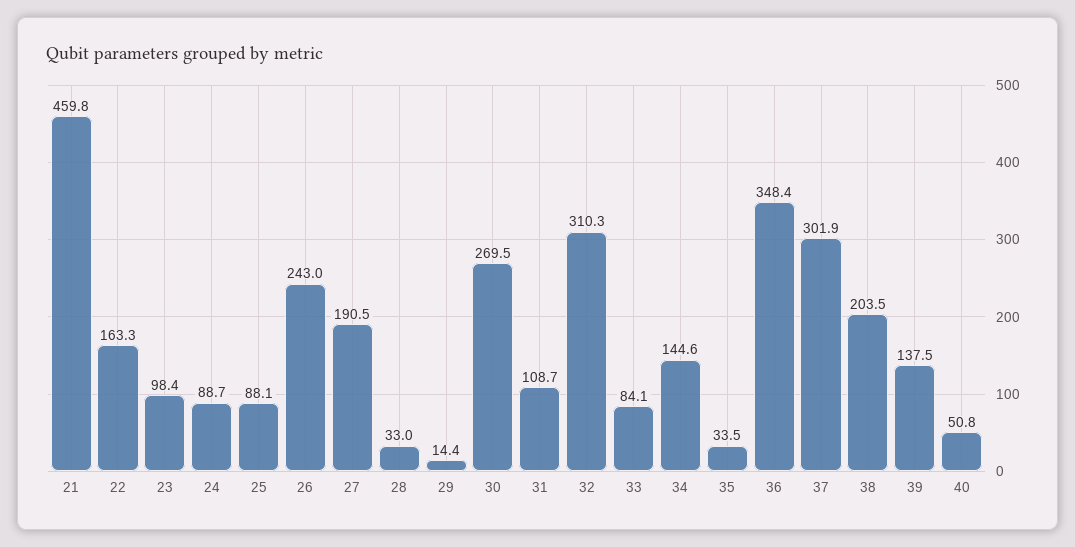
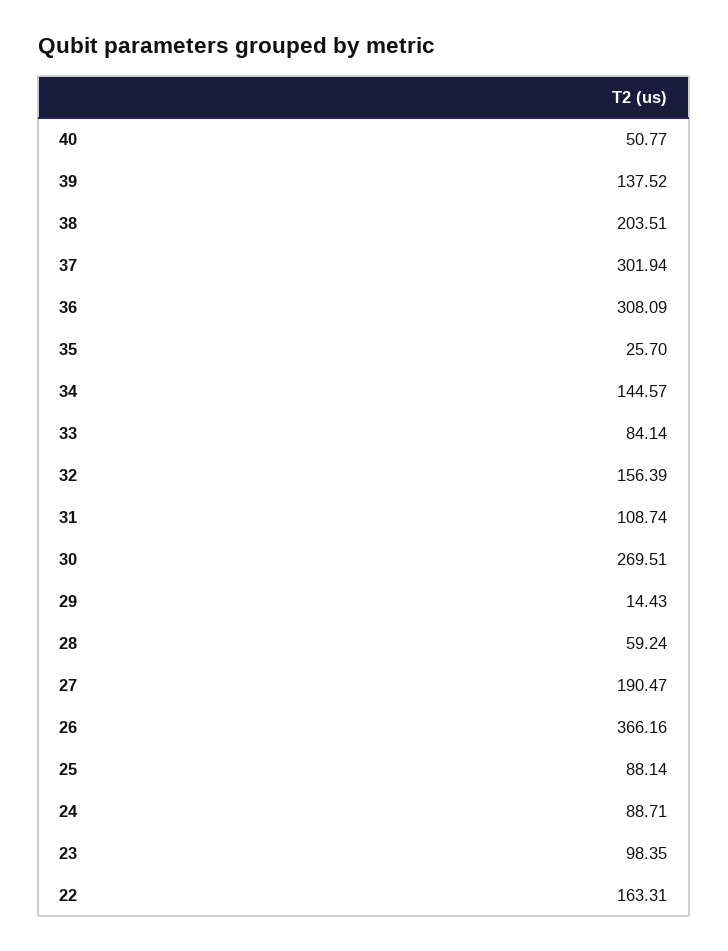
21: 459.8 -> none
26: 243 -> 366.16
28: 33 -> 59.24
32: 310.3 -> 156.39
35: 33.5 -> 25.7
36: 348.4 -> 308.09

